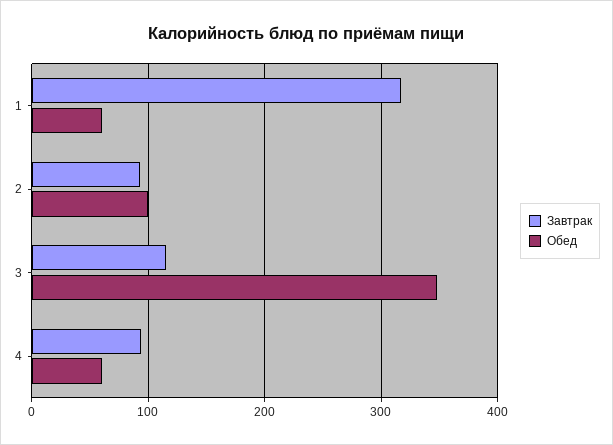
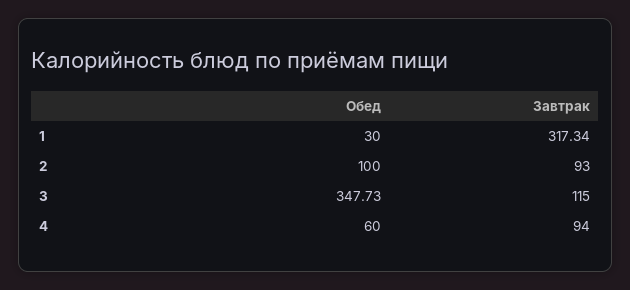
Обед, 1: 60 -> 30

